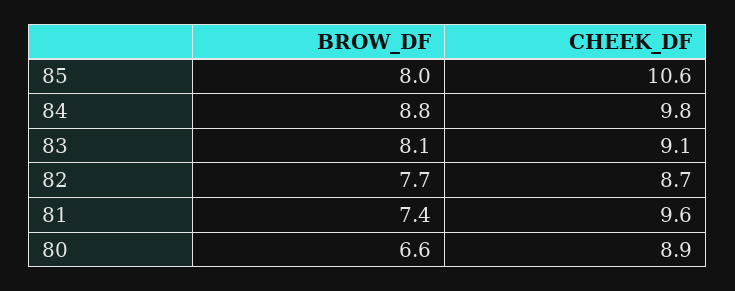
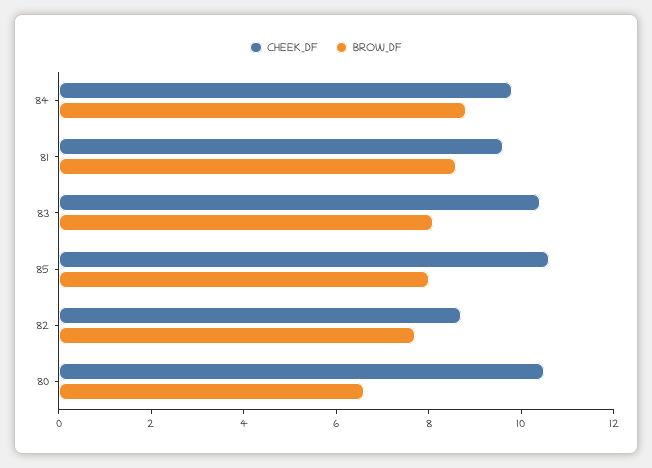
CHEEK_DF, 83: 9.1 -> 10.5
BROW_DF, 81: 7.4 -> 8.5
CHEEK_DF, 80: 8.9 -> 10.5

